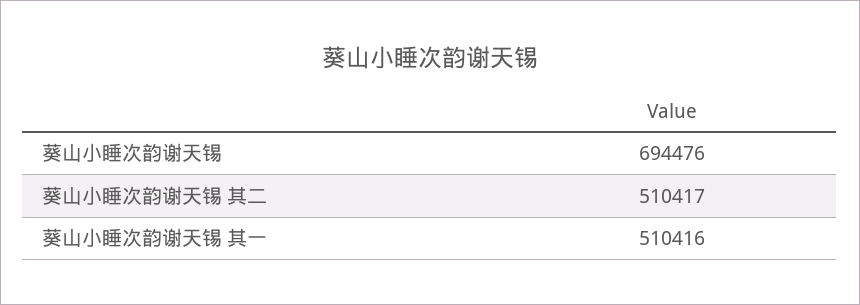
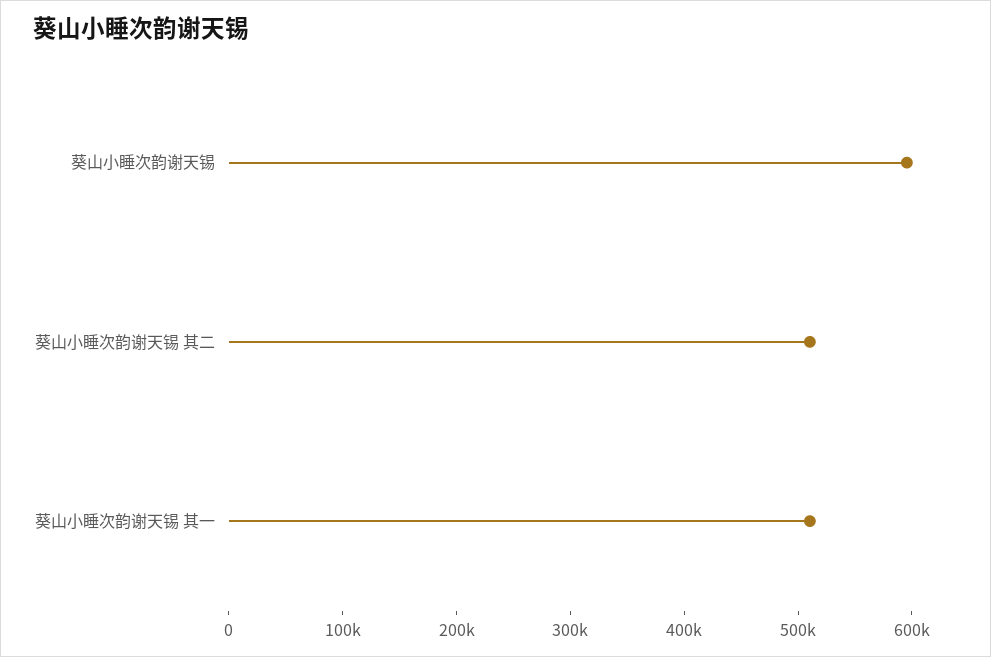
葵山小睡次韵谢天锡: 694476 -> 600000

